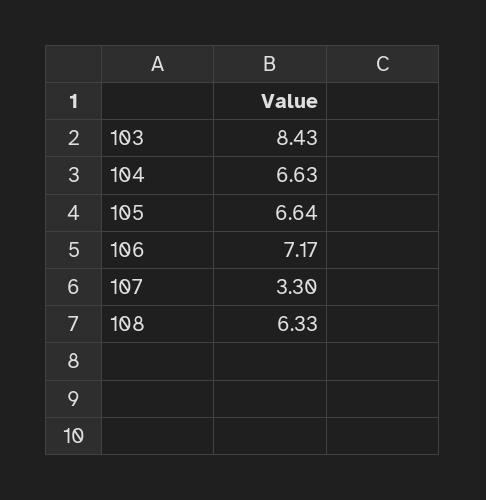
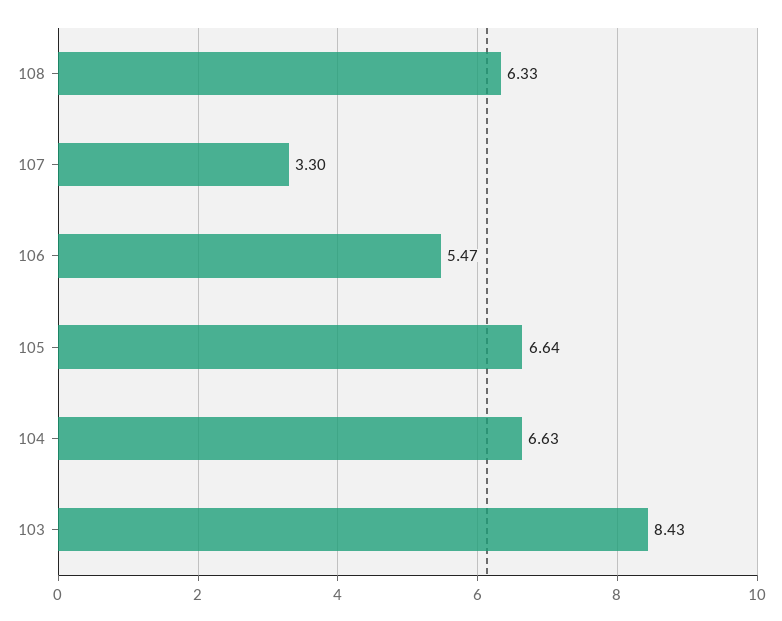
106: 7.17 -> 5.47

